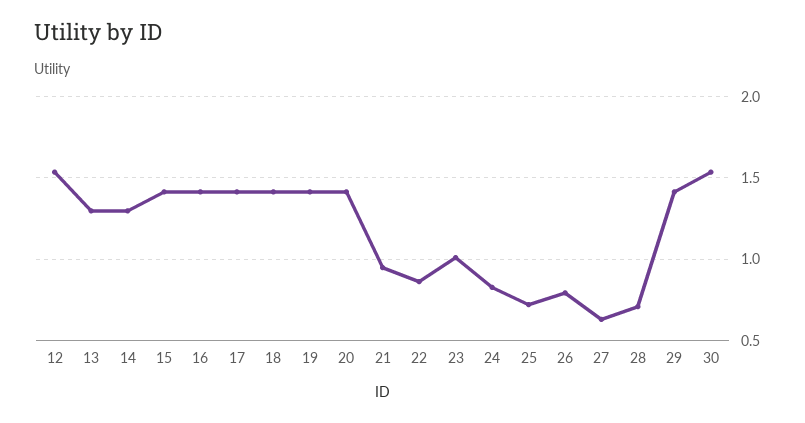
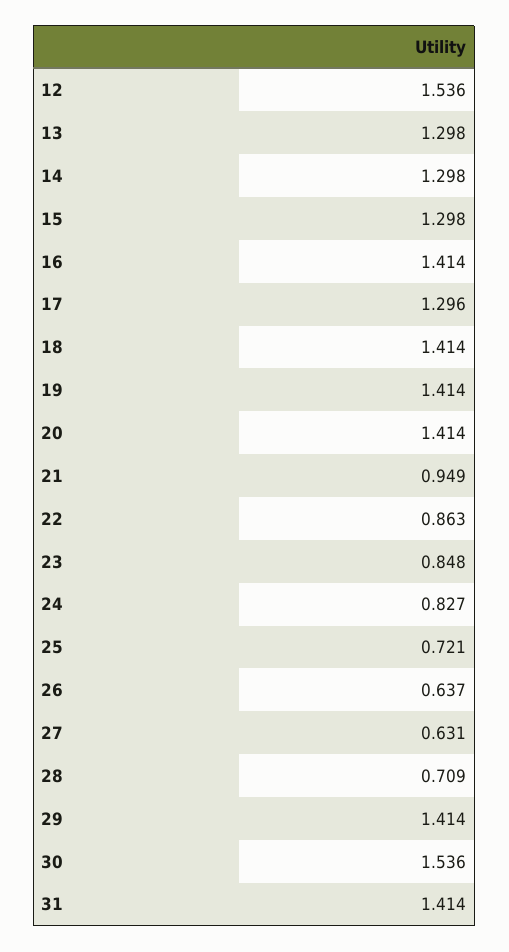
15: 1.4 -> 1.298
17: 1.4 -> 1.296
23: 1 -> 0.848
26: 0.8 -> 0.637
31: none -> 1.414

